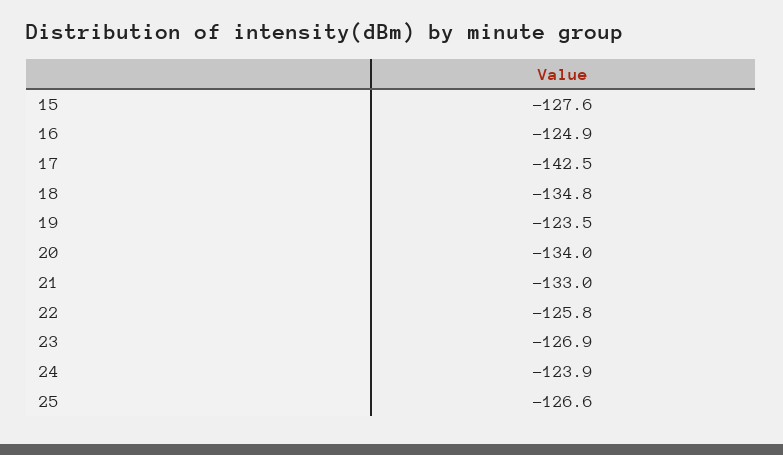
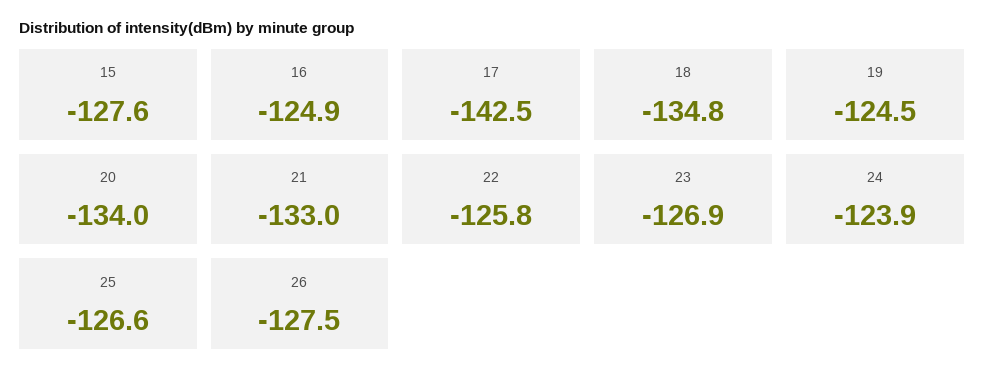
19: -123.5 -> -124.5
26: none -> -127.5

